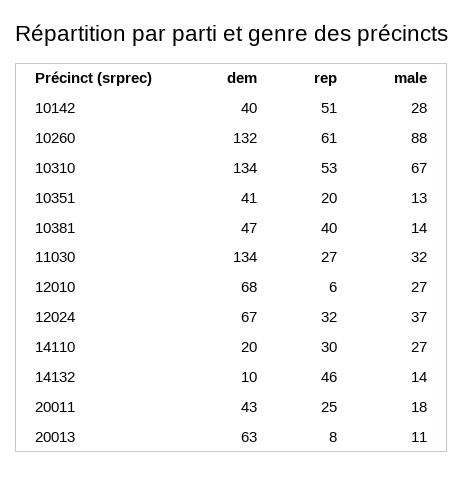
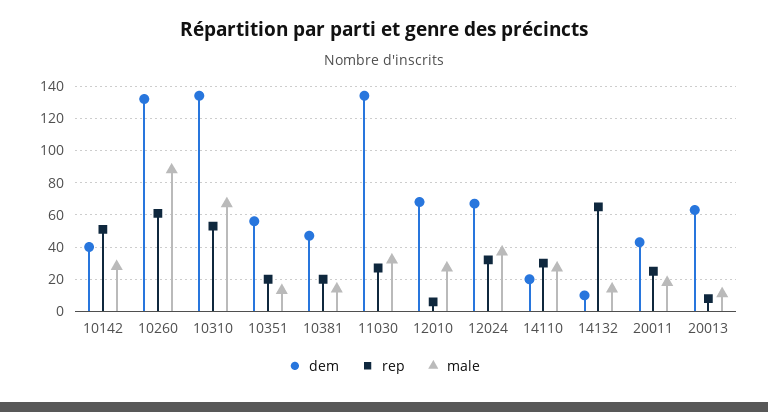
dem, 10351: 41 -> 55
rep, 10381: 40 -> 20
rep, 14132: 46 -> 65

